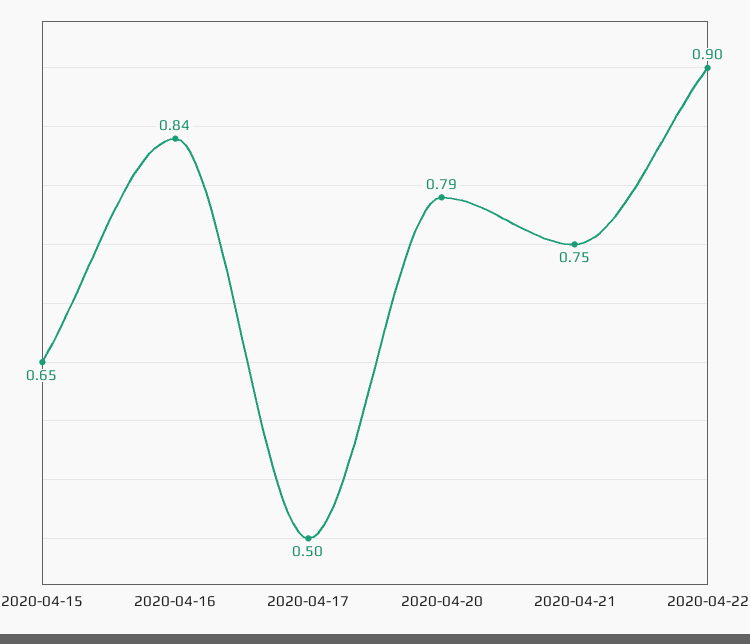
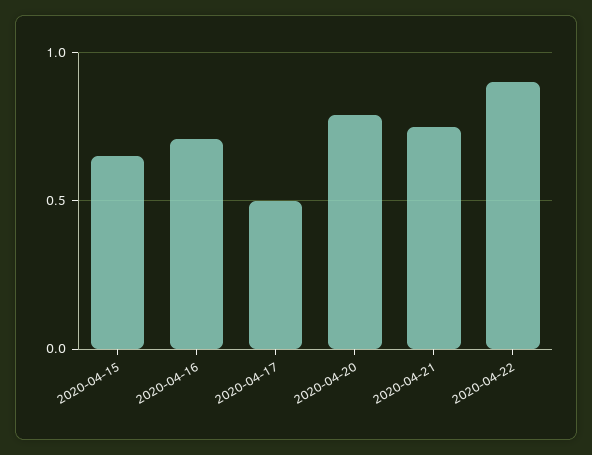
2020-04-16: 0.84 -> 0.7

